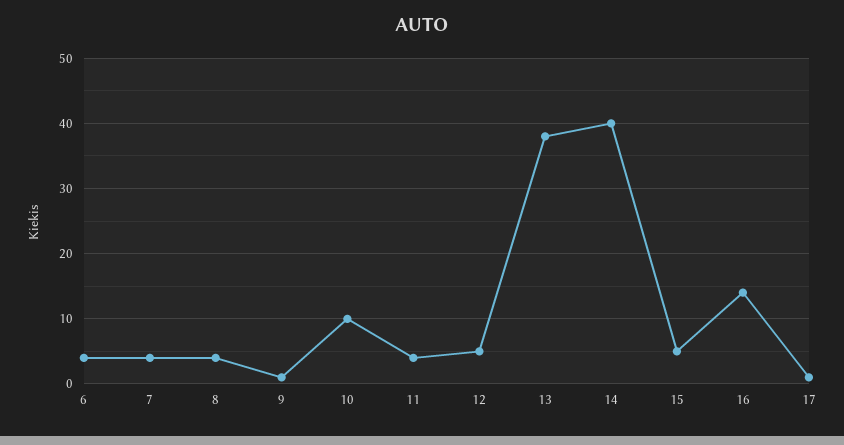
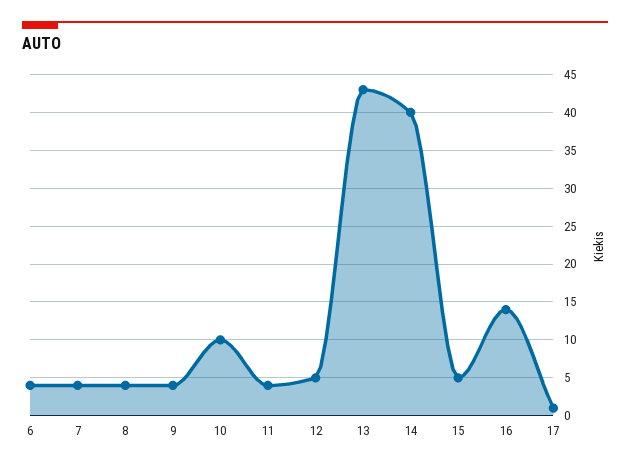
9: 1 -> 4
13: 38 -> 43

